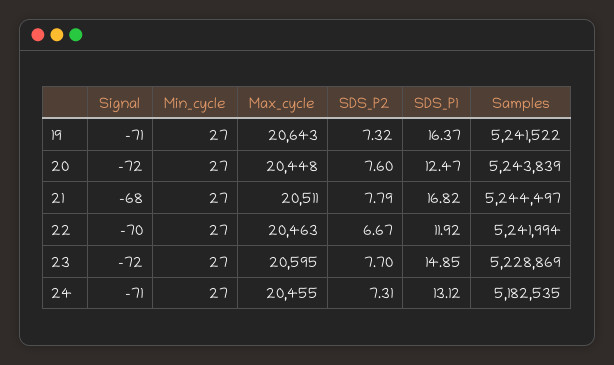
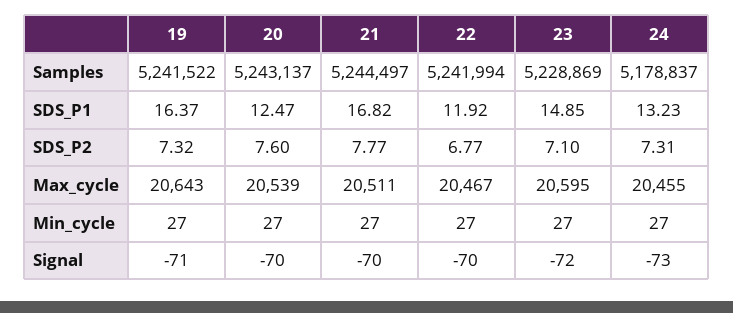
Signal, 20: -72 -> -70
Max_cycle, 20: 20448 -> 20539
Samples, 20: 5243839 -> 5243137
Signal, 21: -68 -> -70
SDS_P2, 21: 7.79 -> 7.77
Max_cycle, 22: 20463 -> 20467
SDS_P2, 22: 6.67 -> 6.77
SDS_P2, 23: 7.7 -> 7.1
Signal, 24: -71 -> -73
SDS_P1, 24: 13.12 -> 13.23
Samples, 24: 5182535 -> 5178837

